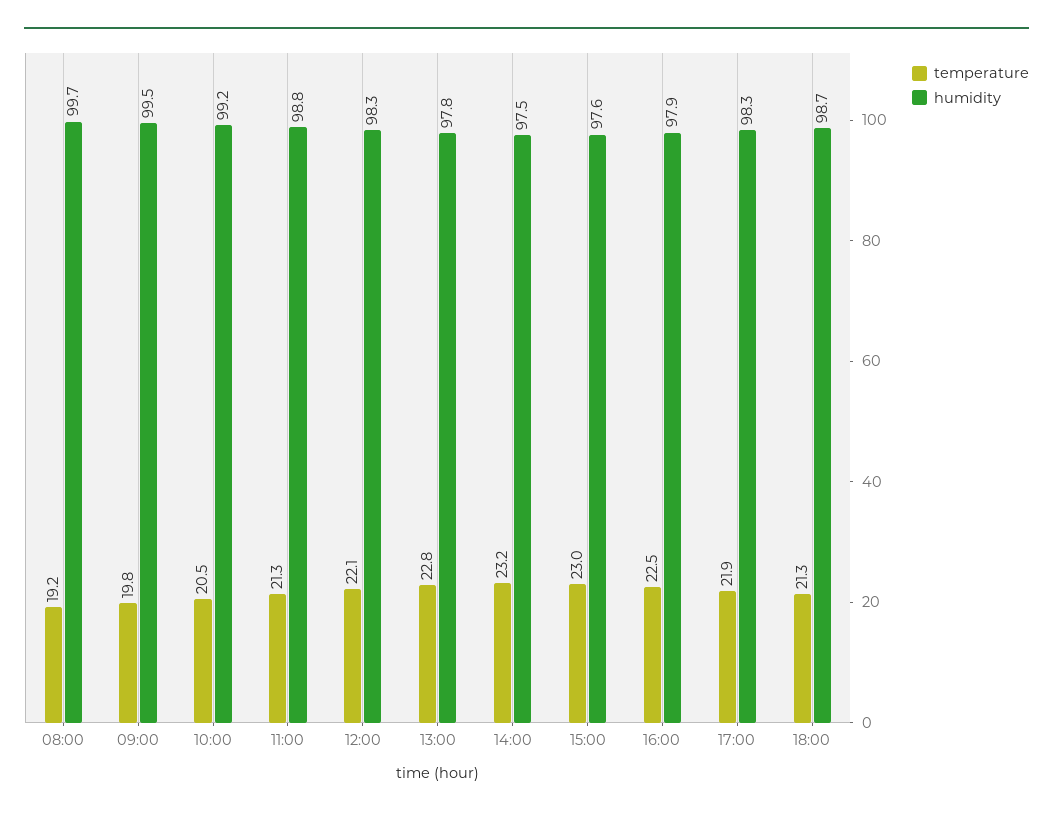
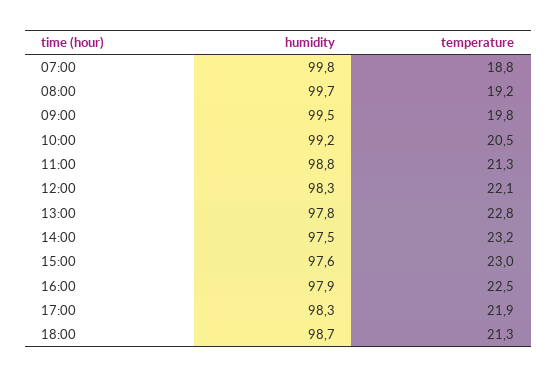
humidity, 07:00: none -> 99.8
temperature, 07:00: none -> 18.8

